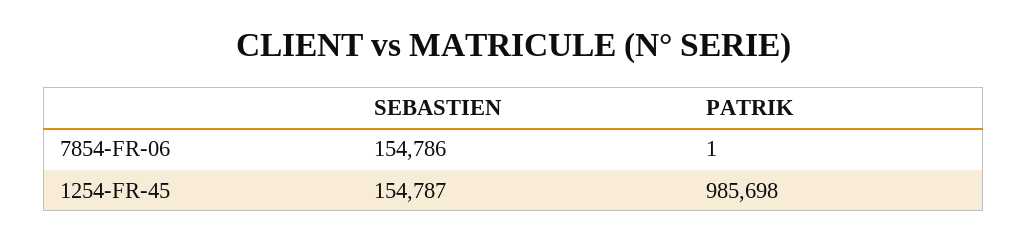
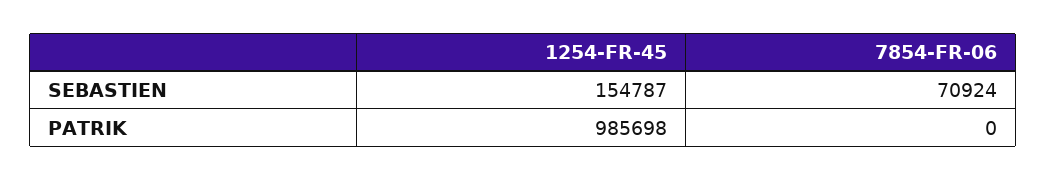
SEBASTIEN, 7854-FR-06: 154786 -> 70924
PATRIK, 7854-FR-06: 1 -> 0

